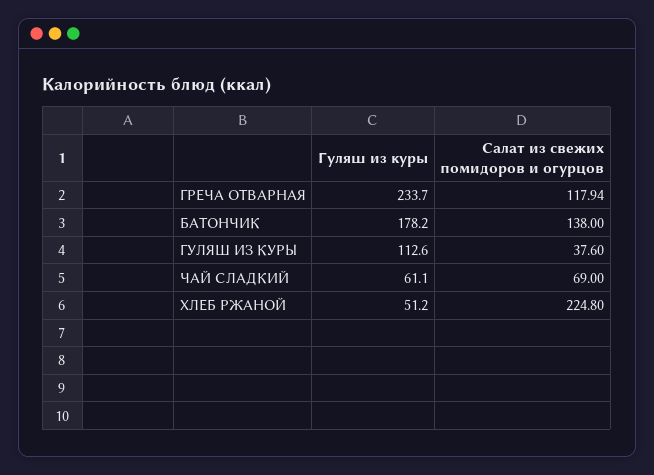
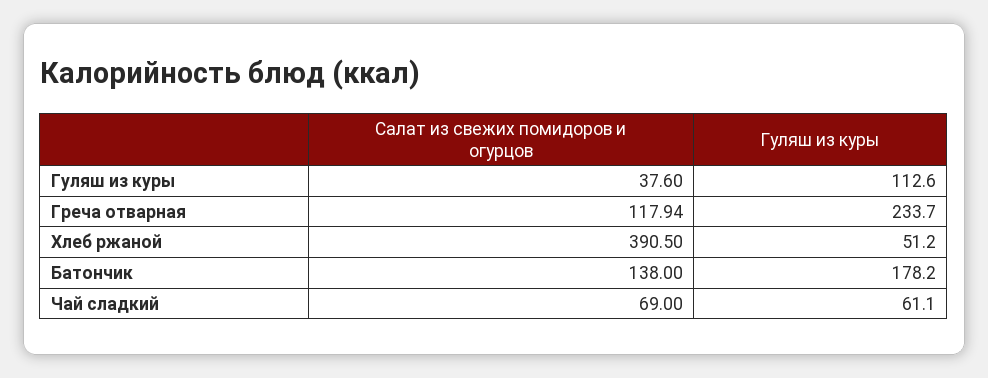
Салат из свежих помидоров и огурцов, ХЛЕБ РЖАНОЙ: 224.8 -> 390.5

